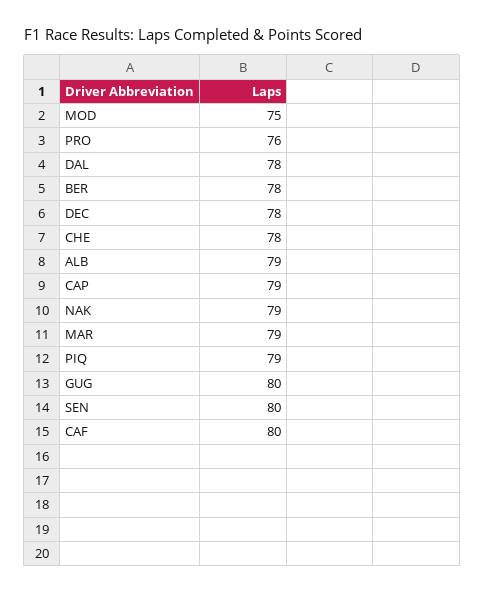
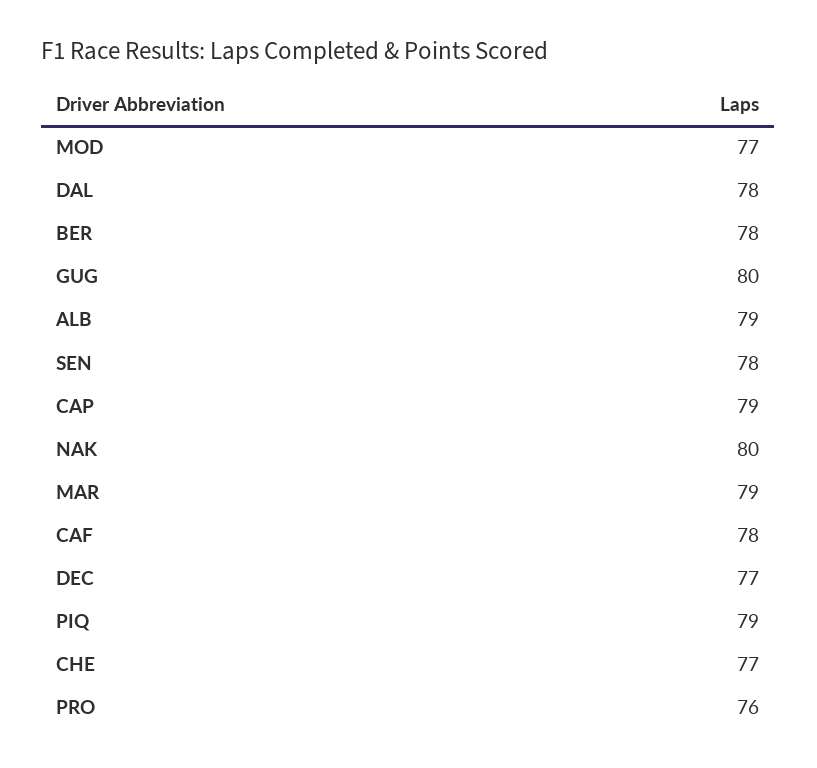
MOD: 75 -> 77
DEC: 78 -> 77
CHE: 78 -> 77
NAK: 79 -> 80
SEN: 80 -> 78
CAF: 80 -> 78

